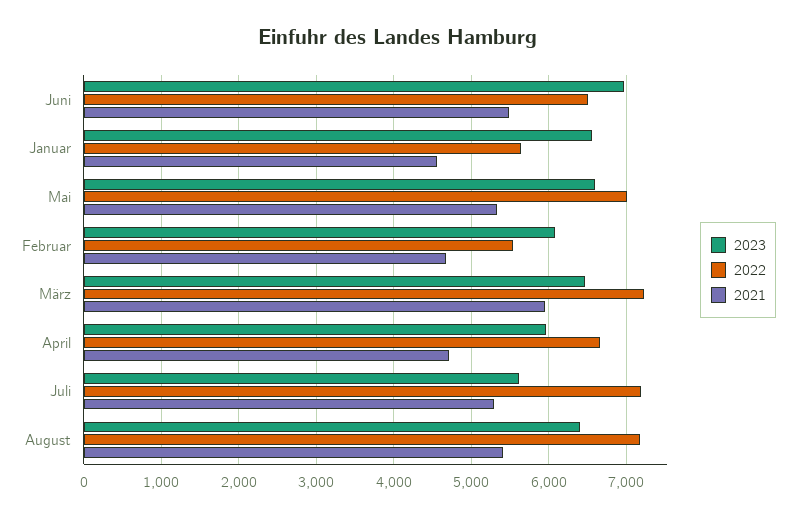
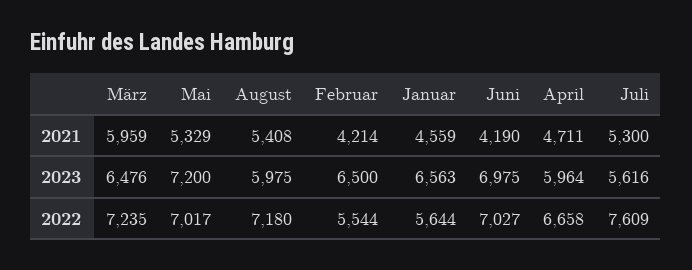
2022, Juni: 6500 -> 7027
2021, Juni: 5500 -> 4190
2023, Mai: 6600 -> 7200
2023, Februar: 6100 -> 6500
2021, Februar: 4700 -> 4214
2022, Juli: 7200 -> 7609
2023, August: 6400 -> 5975

